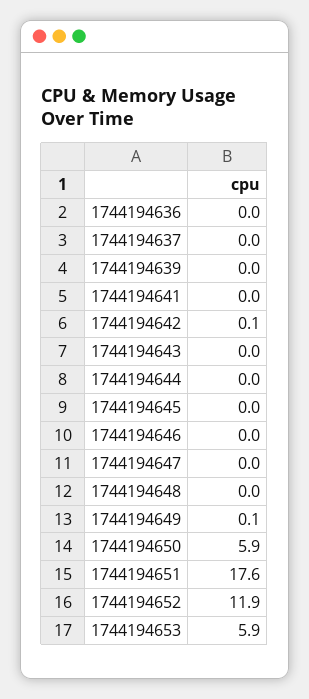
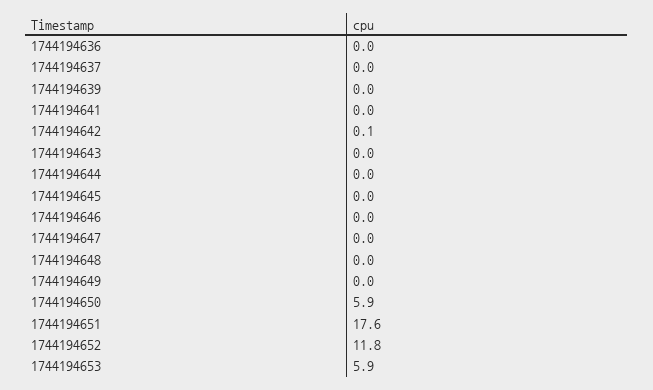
1744194649: 0.1 -> 0
1744194652: 11.9 -> 11.8

